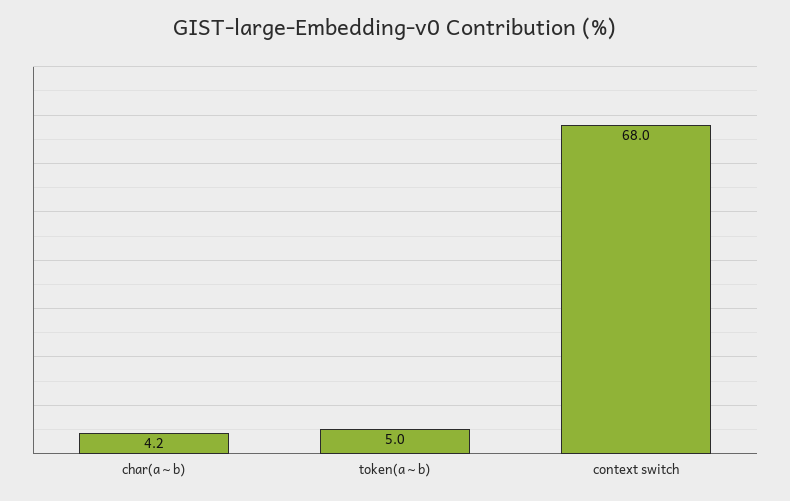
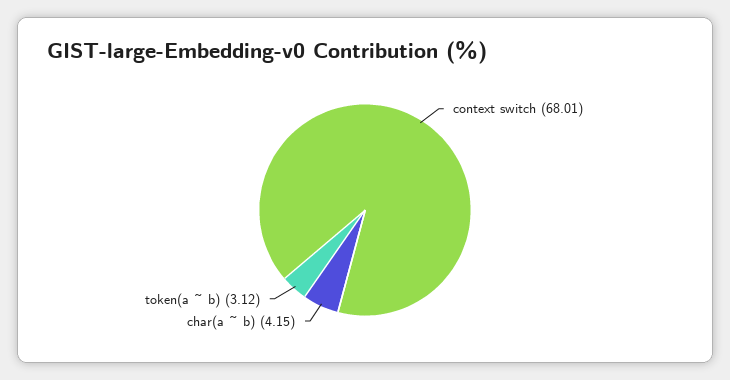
token(a ~ b): 5 -> 3.12

